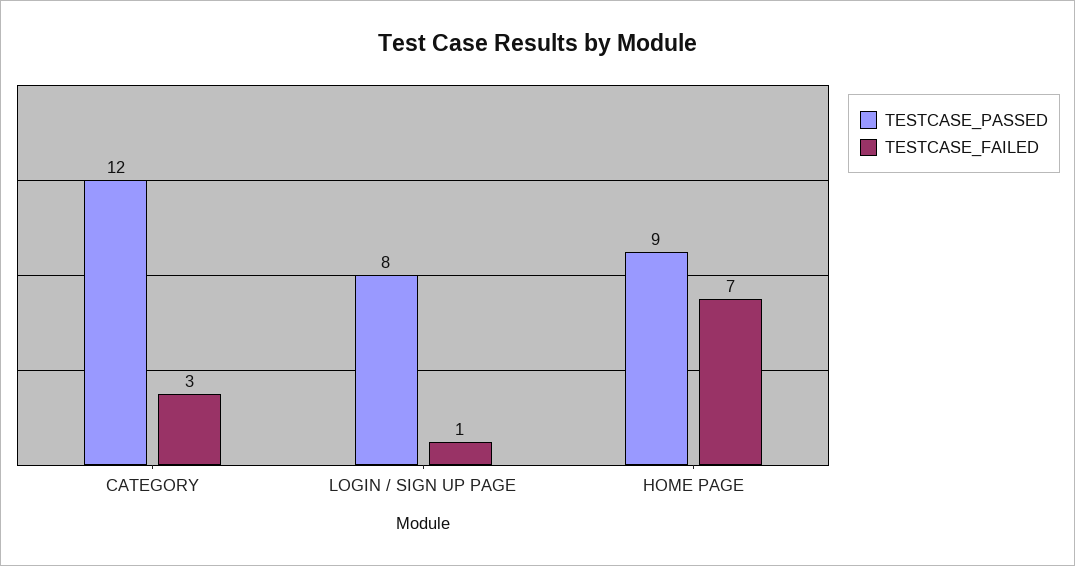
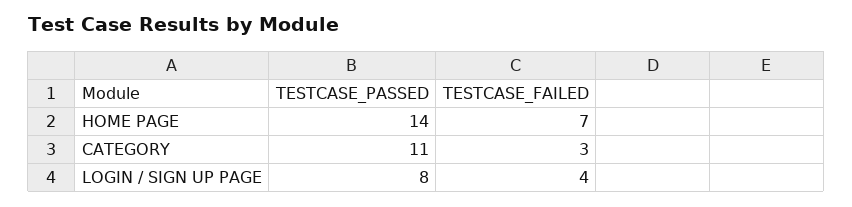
TESTCASE_PASSED, CATEGORY: 12 -> 11
TESTCASE_FAILED, LOGIN / SIGN UP PAGE: 1 -> 4
TESTCASE_PASSED, HOME PAGE: 9 -> 14

